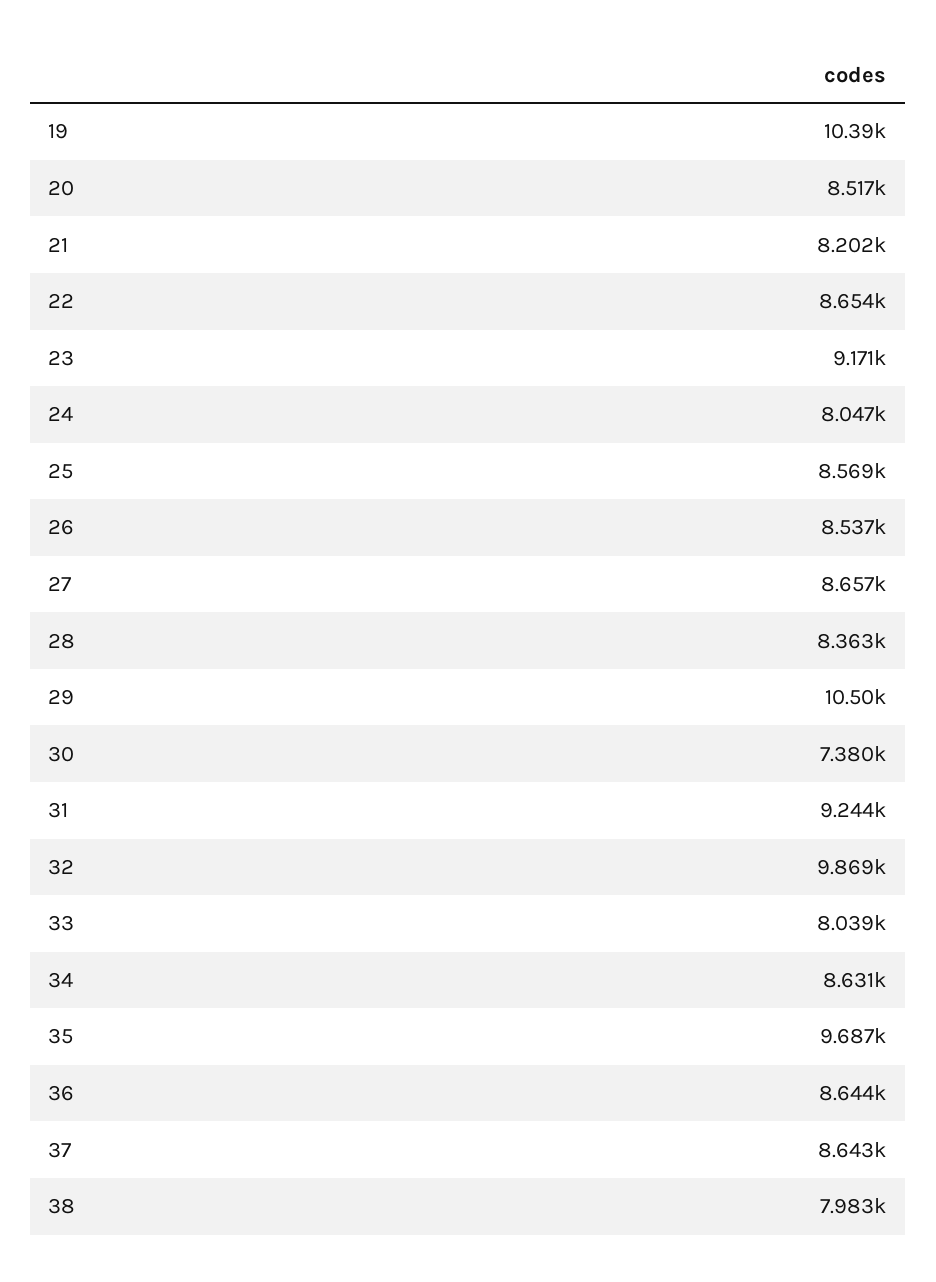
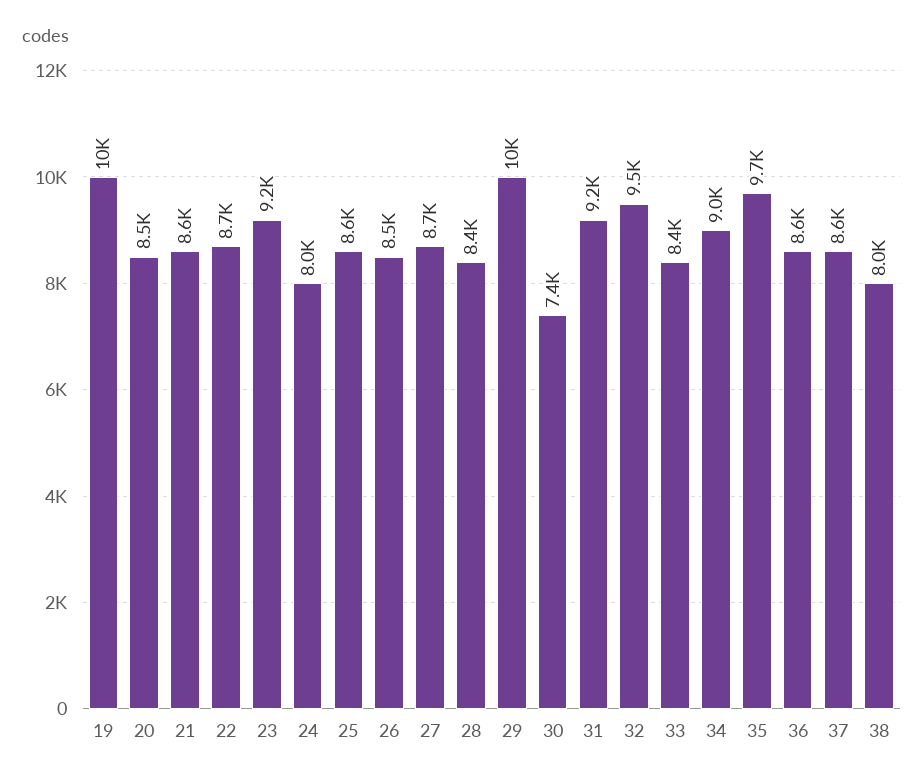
21: 8202 -> 8600
32: 9869 -> 9500
33: 8039 -> 8400
34: 8631 -> 9000

